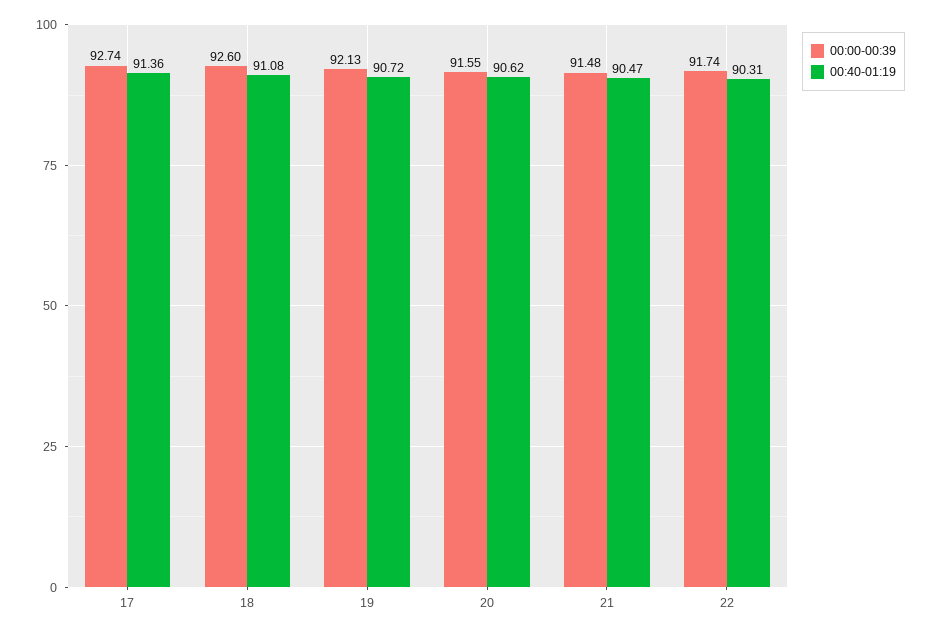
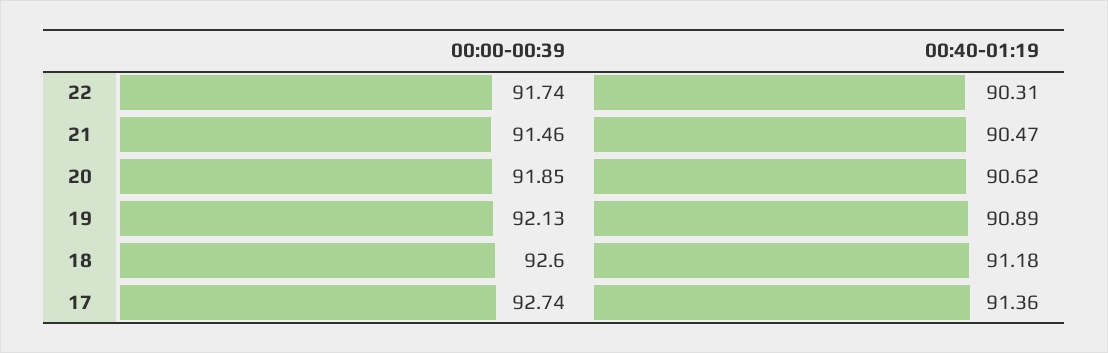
00:40-01:19, 18: 91.08 -> 91.18
00:40-01:19, 19: 90.72 -> 90.89
00:00-00:39, 20: 91.55 -> 91.85
00:00-00:39, 21: 91.48 -> 91.46

